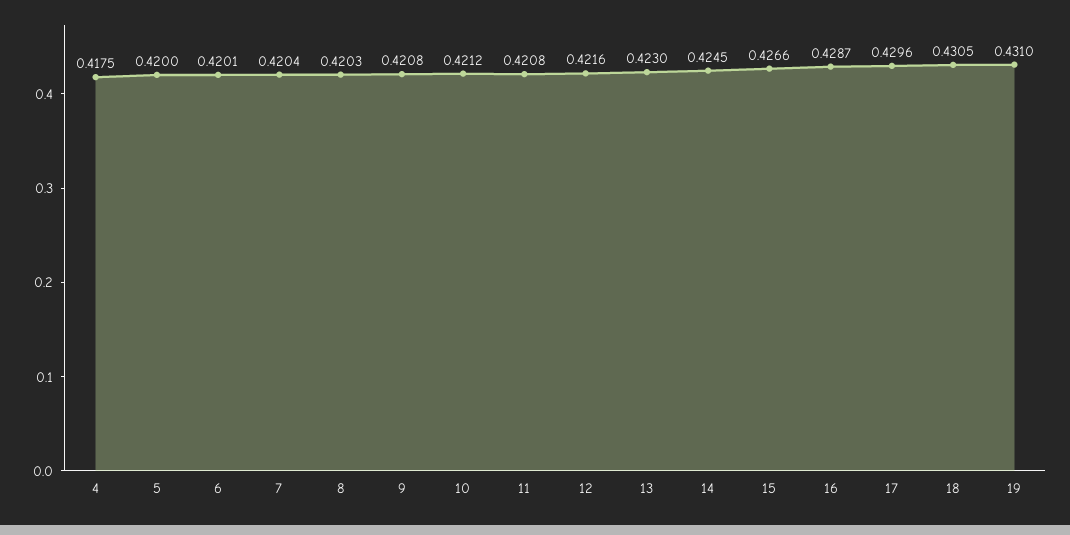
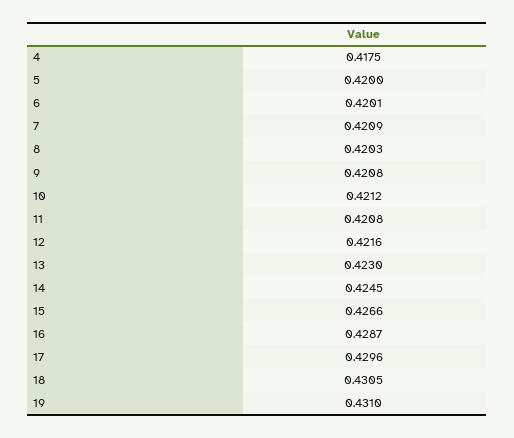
7: 0.4204 -> 0.4209

